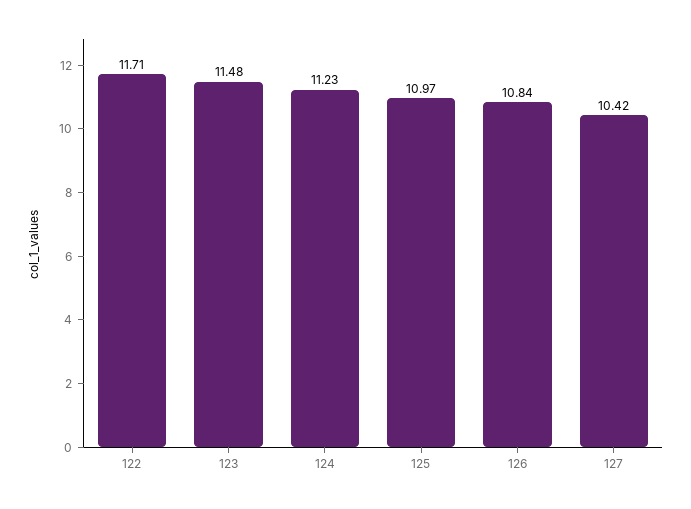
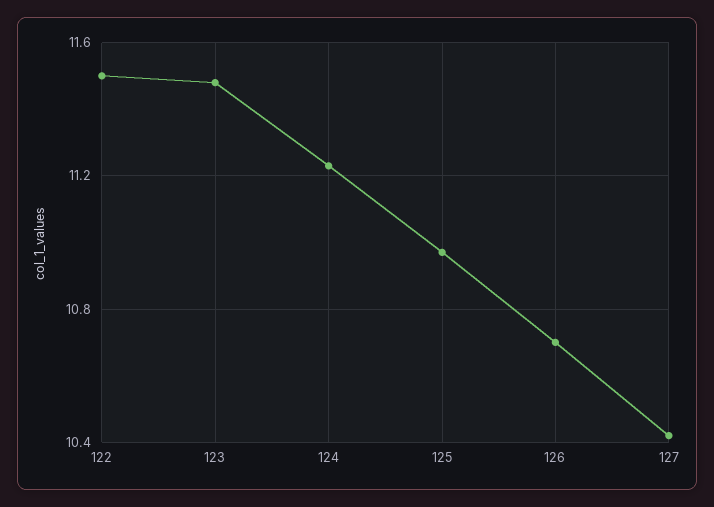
122: 11.71 -> 11.5
126: 10.84 -> 10.7

